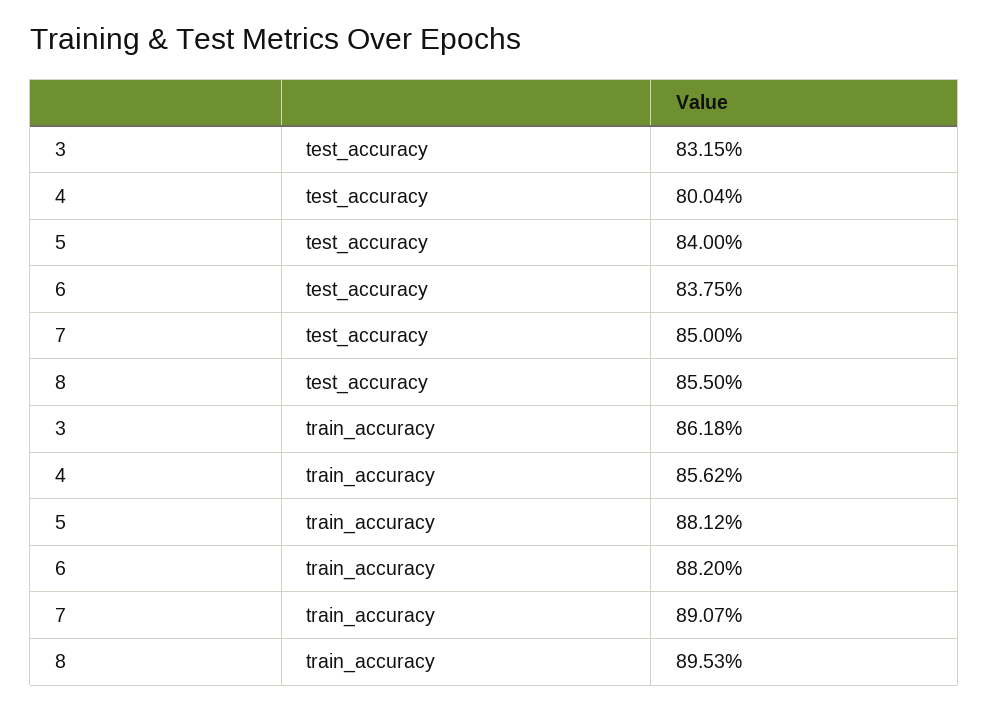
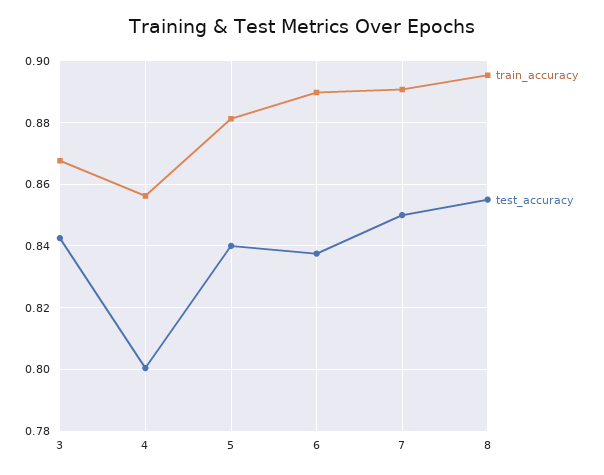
test_accuracy, 3: 0.8315 -> 0.842
train_accuracy, 3: 0.8618 -> 0.868
train_accuracy, 6: 0.882 -> 0.89

